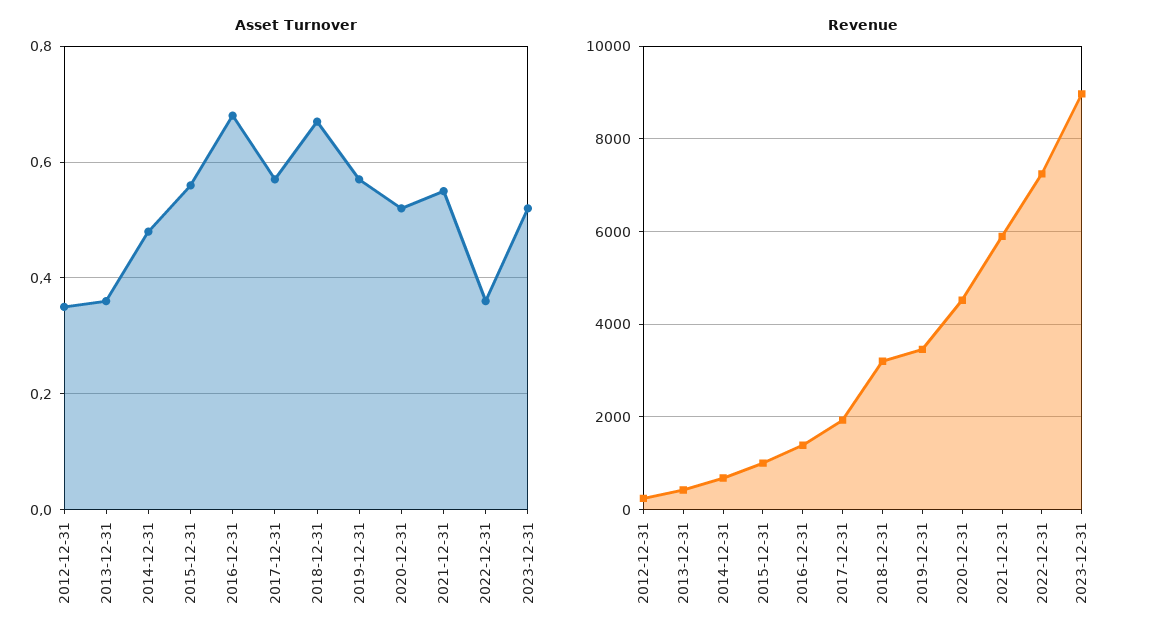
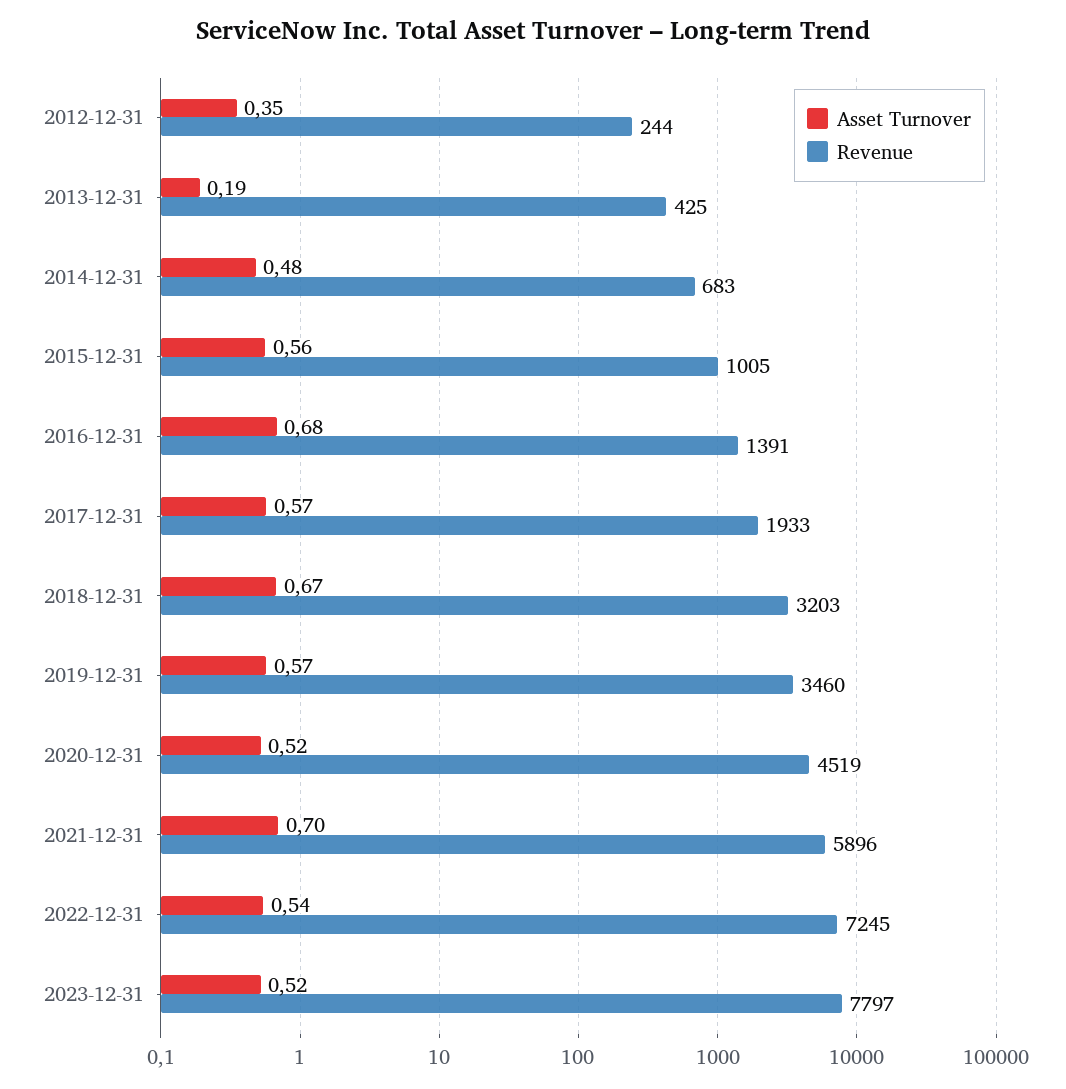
Asset Turnover, 2013-12-31: 0.35 -> 0.19
Asset Turnover, 2021-12-31: 0.55 -> 0.7
Asset Turnover, 2022-12-31: 0.35 -> 0.54
Revenue, 2023-12-31: 9000 -> 7797

